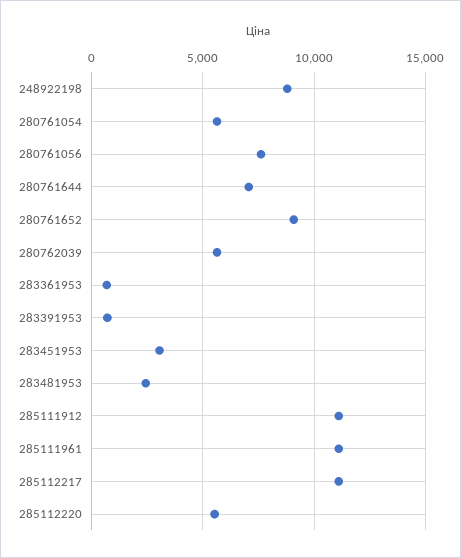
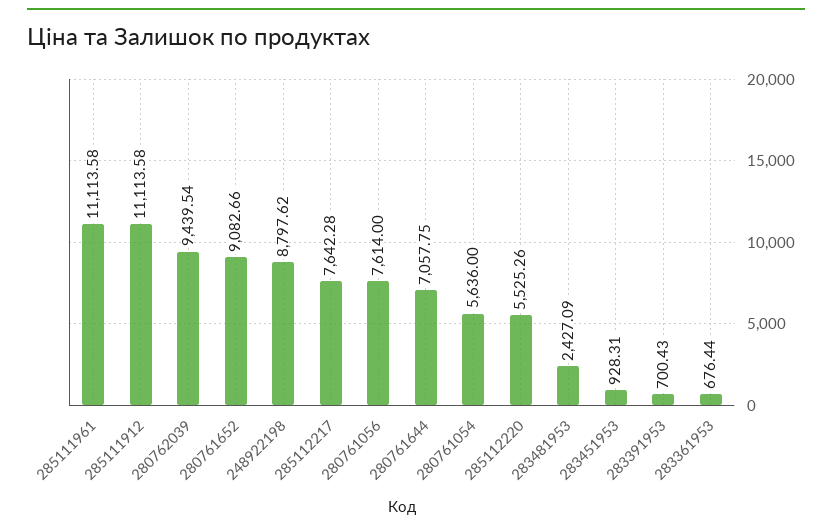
280762039: 5500 -> 9439.54
283451953: 3000 -> 928.31
285112217: 11000 -> 7642.28

